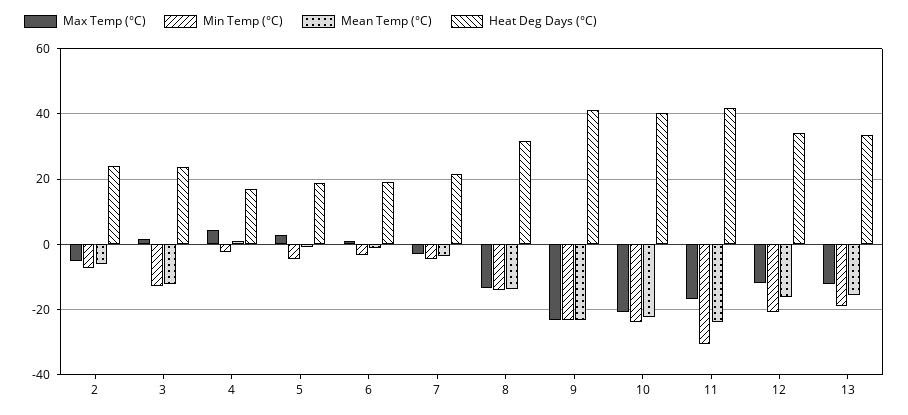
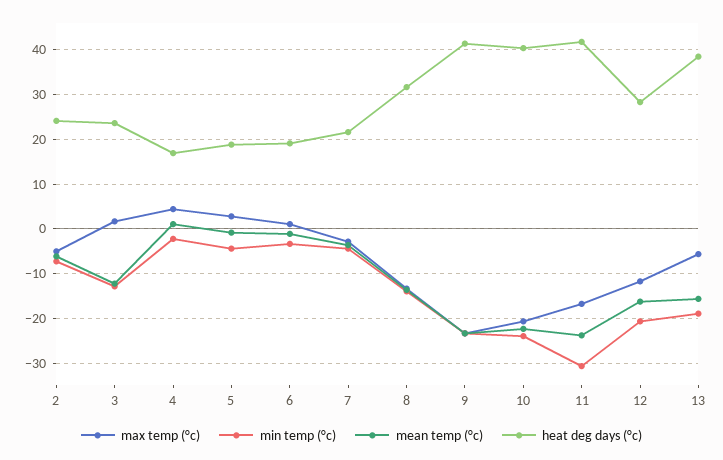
Heat Deg Days (°C), 12: 34 -> 28
Max Temp (°C), 13: -12 -> -6
Heat Deg Days (°C), 13: 34 -> 38

